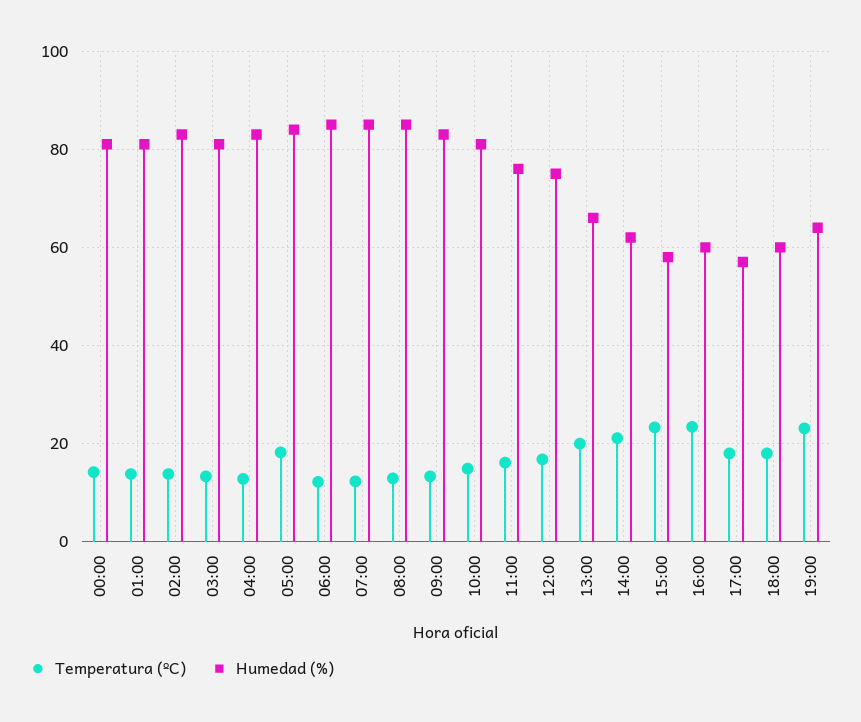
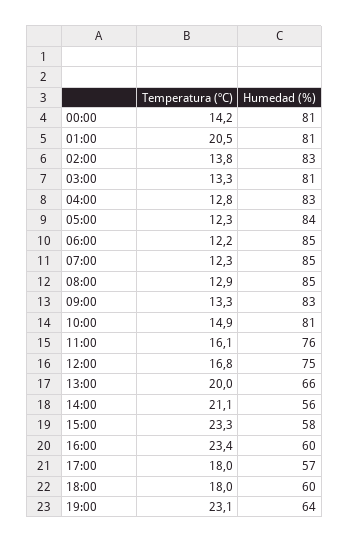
Temperatura (ºC), 01:00: 14 -> 20.5
Temperatura (ºC), 05:00: 18 -> 12.3
Humedad (%), 14:00: 62 -> 56

